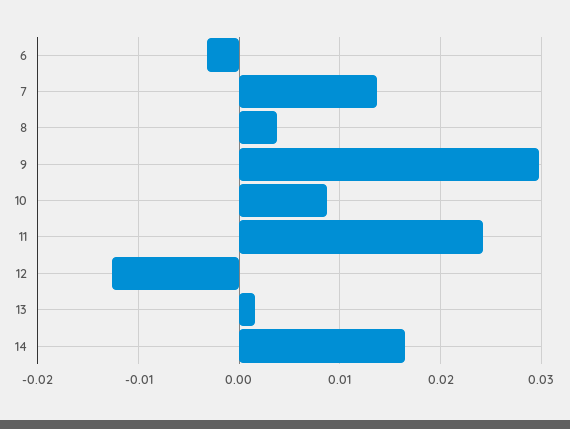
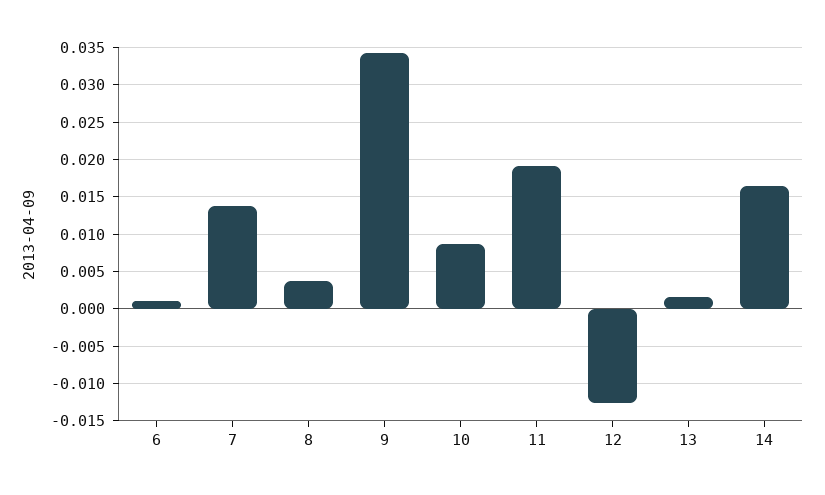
6: -0.003 -> 0.001
9: 0.03 -> 0.034
11: 0.024 -> 0.019

